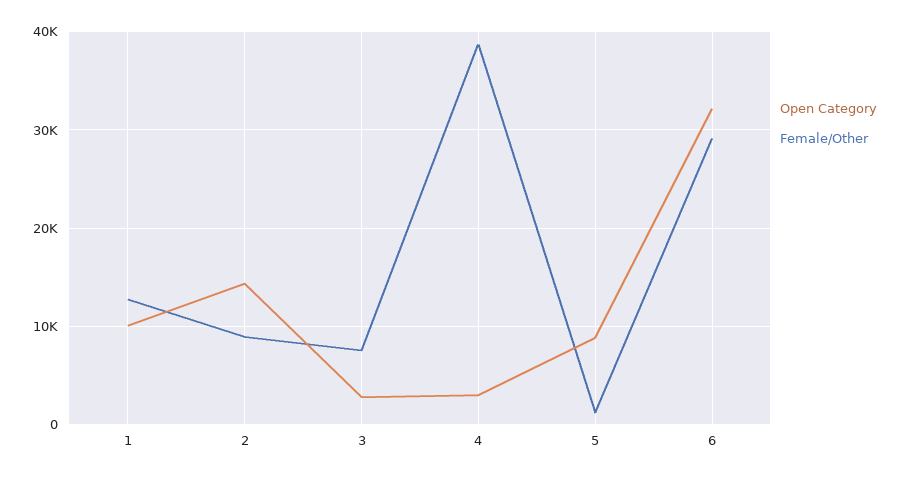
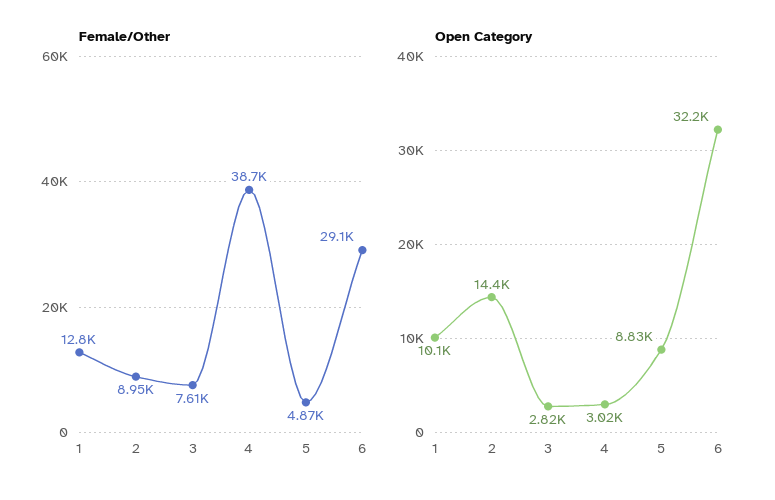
Female/Other, 5: 1000 -> 4870

